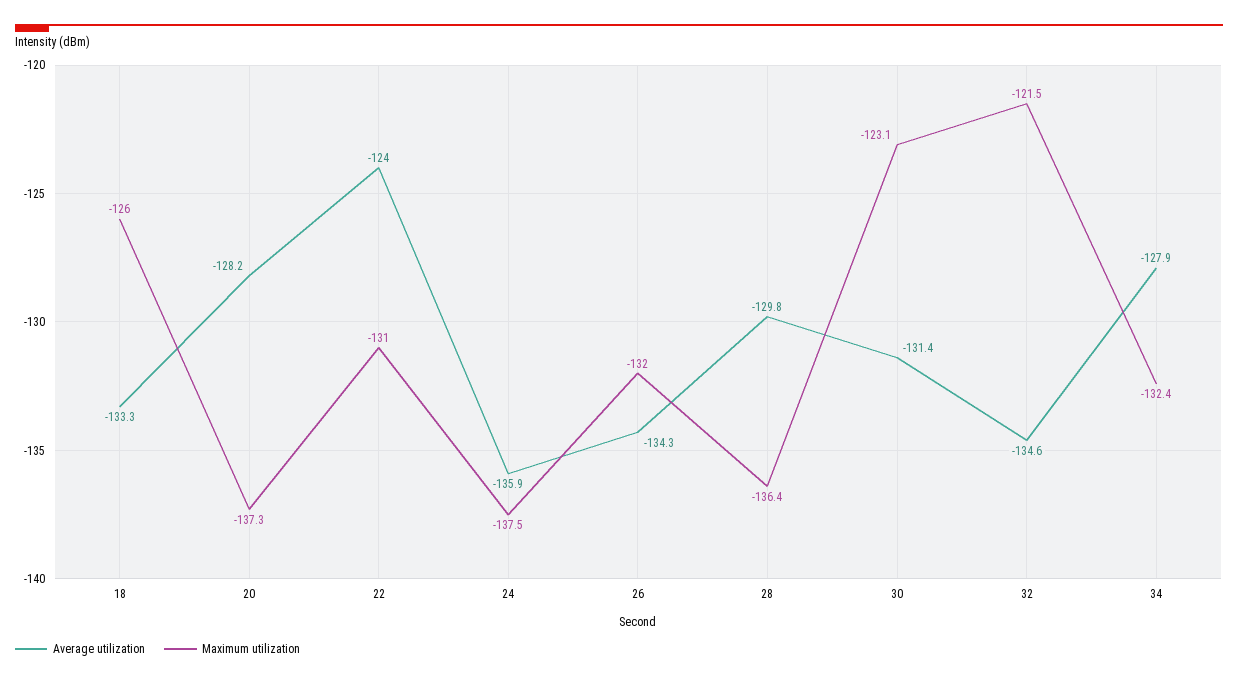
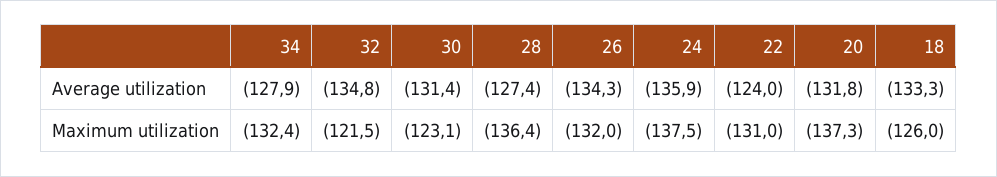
Average utilization, 20: -128.2 -> -131.8
Average utilization, 28: -129.8 -> -127.4
Average utilization, 32: -134.6 -> -134.8

